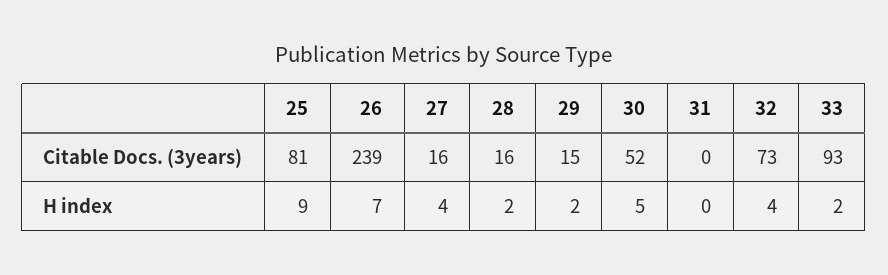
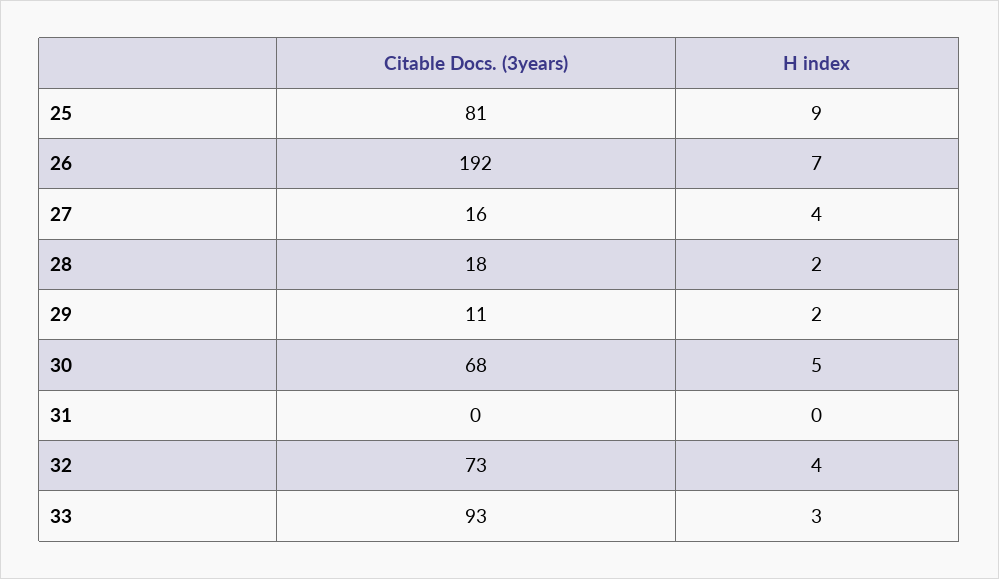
26, Citable Docs. (3years): 239 -> 192
28, Citable Docs. (3years): 16 -> 18
29, Citable Docs. (3years): 15 -> 11
30, Citable Docs. (3years): 52 -> 68
33, H index: 2 -> 3

